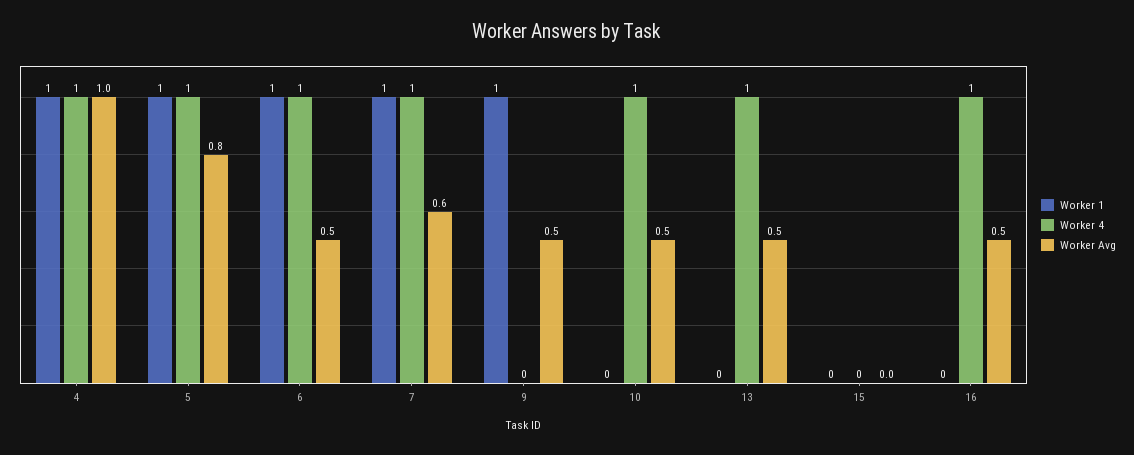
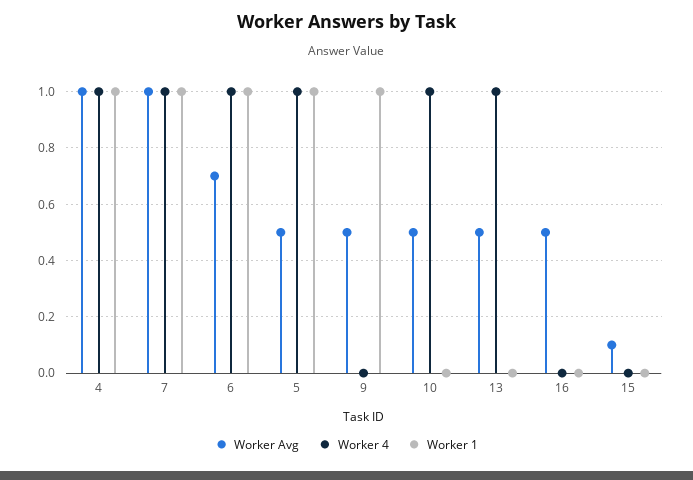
Worker Avg, 5: 0.8 -> 0.5
Worker Avg, 6: 0.5 -> 0.7
Worker Avg, 7: 0.6 -> 1
Worker Avg, 15: 0 -> 0.1
Worker 4, 16: 1 -> 0

